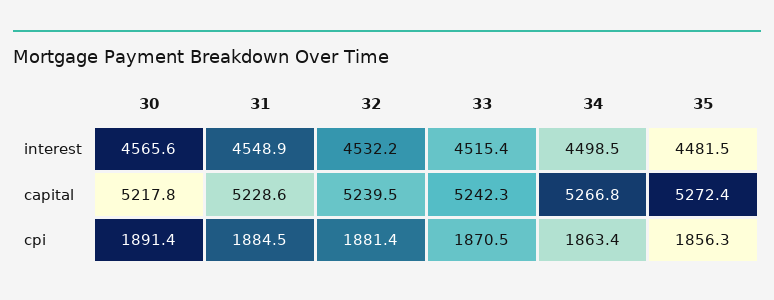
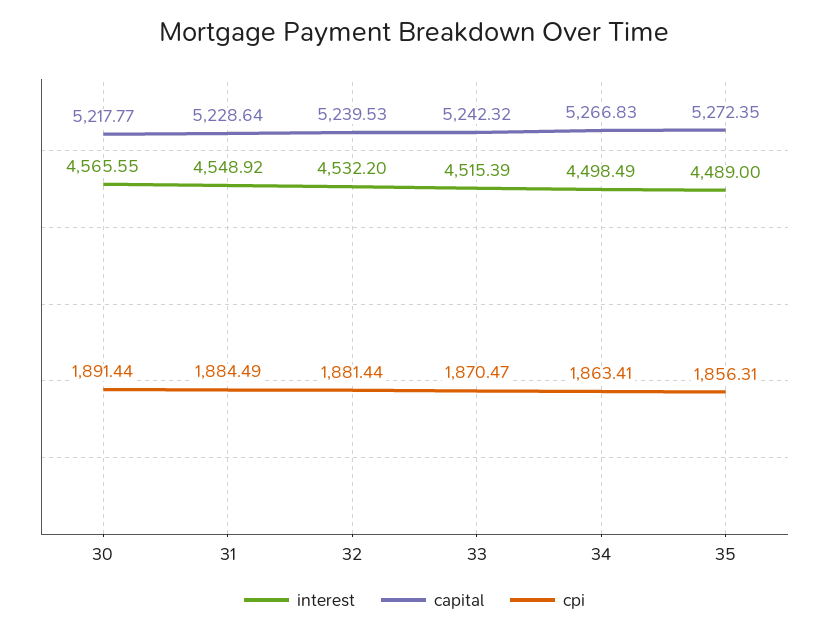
interest, 35: 4481.5 -> 4489

